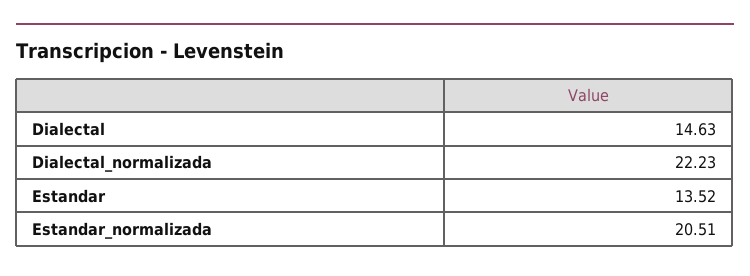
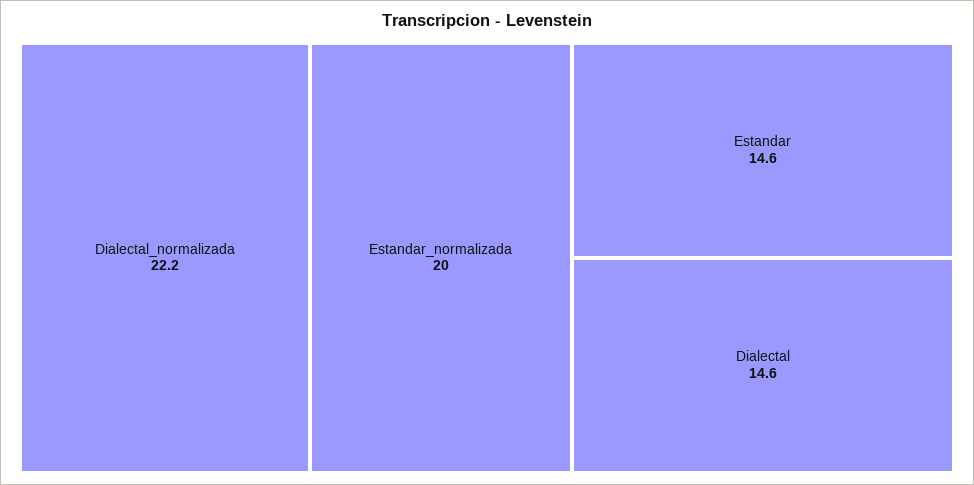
Estandar: 13.52 -> 14.6
Estandar_normalizada: 20.51 -> 20

